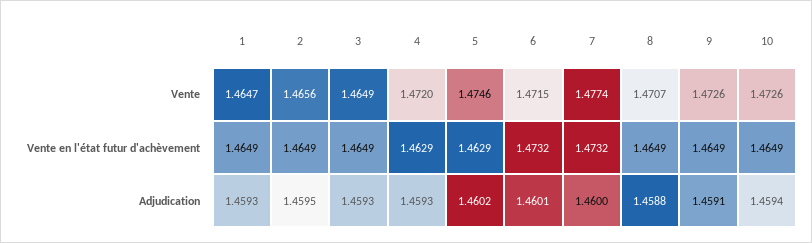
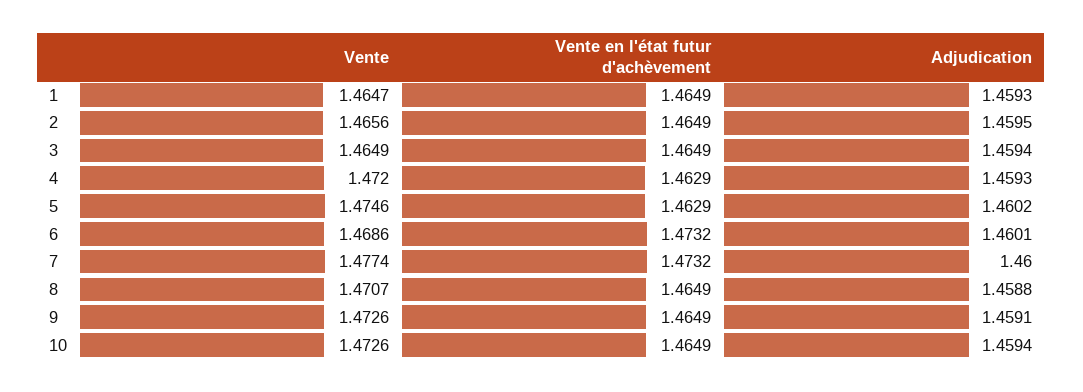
6, Vente: 1.4715 -> 1.4686
3, Adjudication: 1.4593 -> 1.4594

